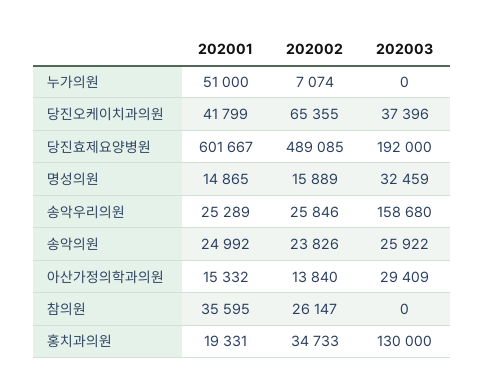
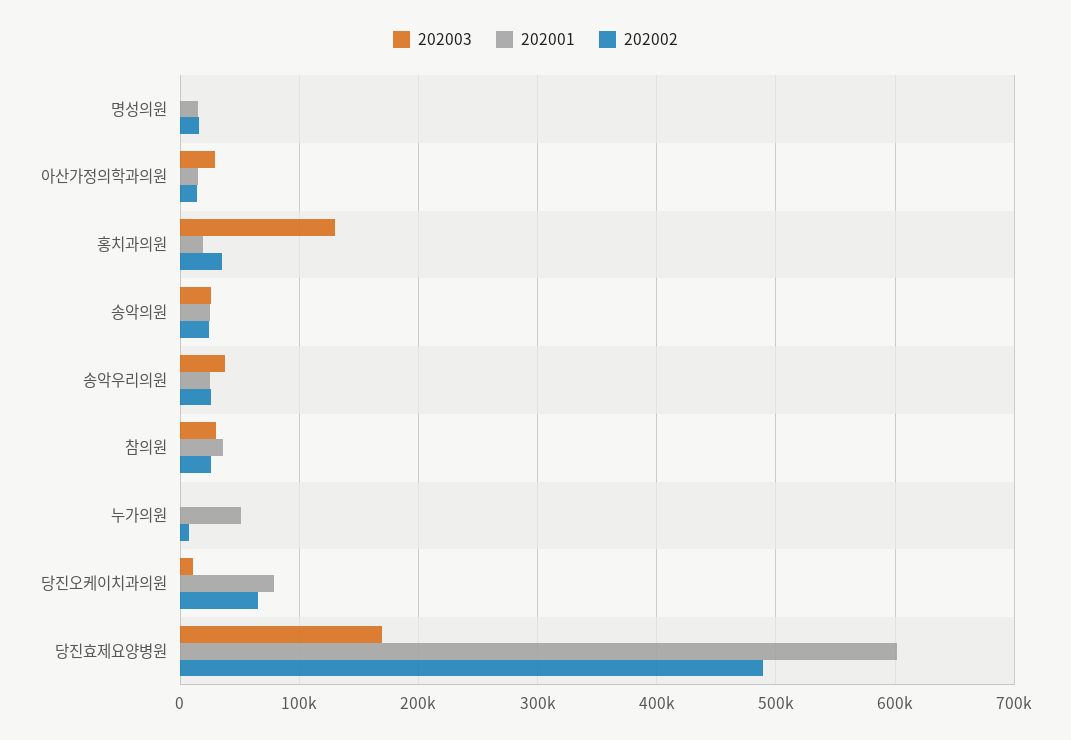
202001, 당진오케이치과의원: 41799 -> 80000
202003, 당진오케이치과의원: 37396 -> 10000
202003, 당진효제요양병원: 192000 -> 170000
202003, 명성의원: 32459 -> 0
202003, 송악우리의원: 158680 -> 40000
202003, 참의원: 0 -> 30000

